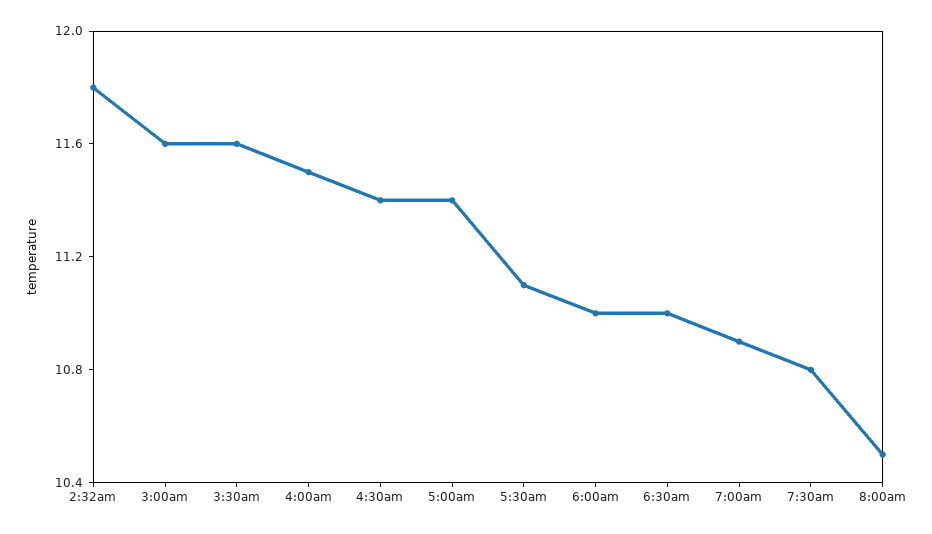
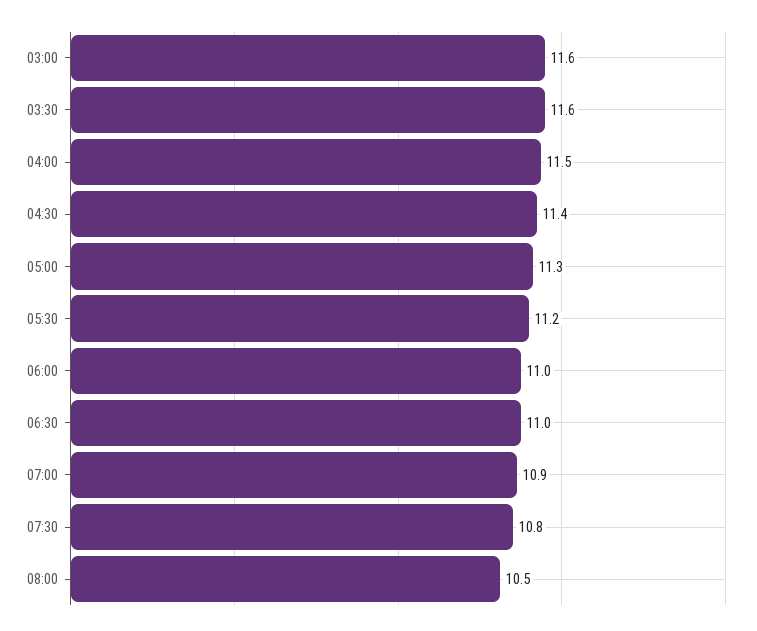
2:32am: 11.8 -> none
5:00am: 11.4 -> 11.3
5:30am: 11.1 -> 11.2

